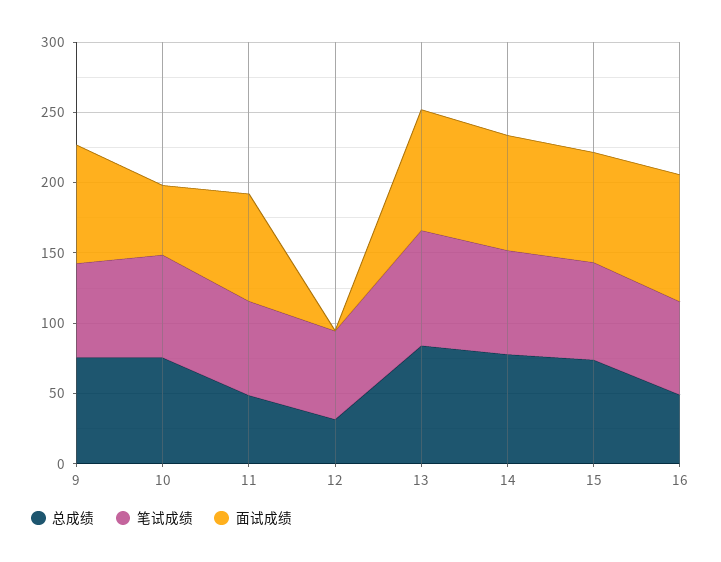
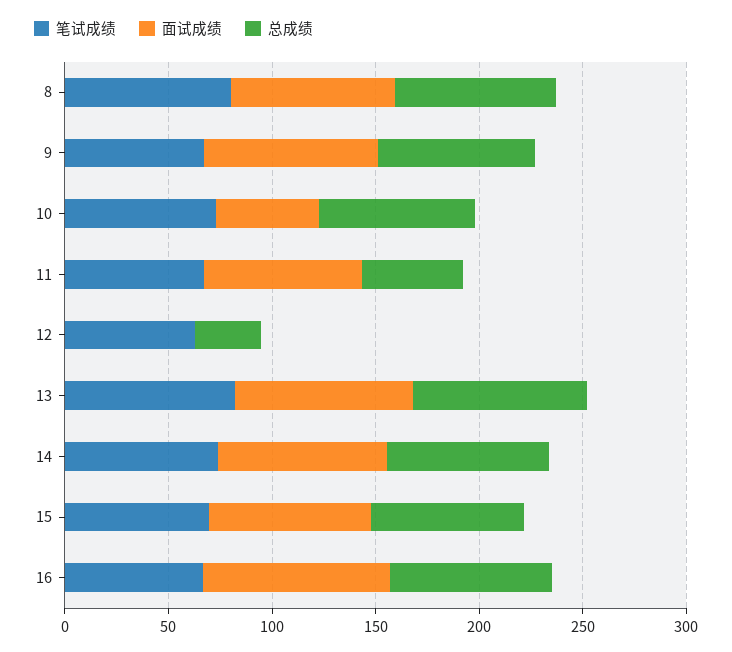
总成绩, 16: 50 -> 80
笔试成绩, 8: none -> 80
面试成绩, 8: none -> 80
总成绩, 8: none -> 80

